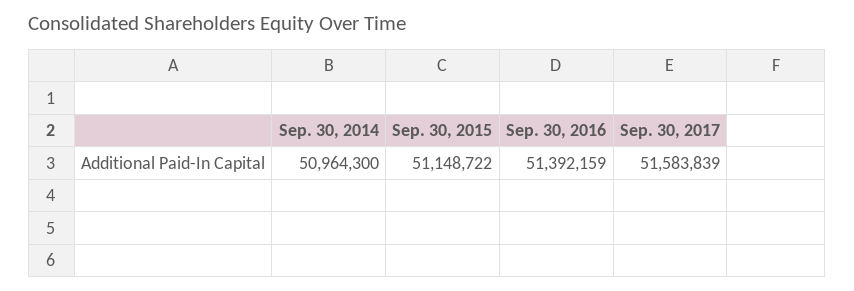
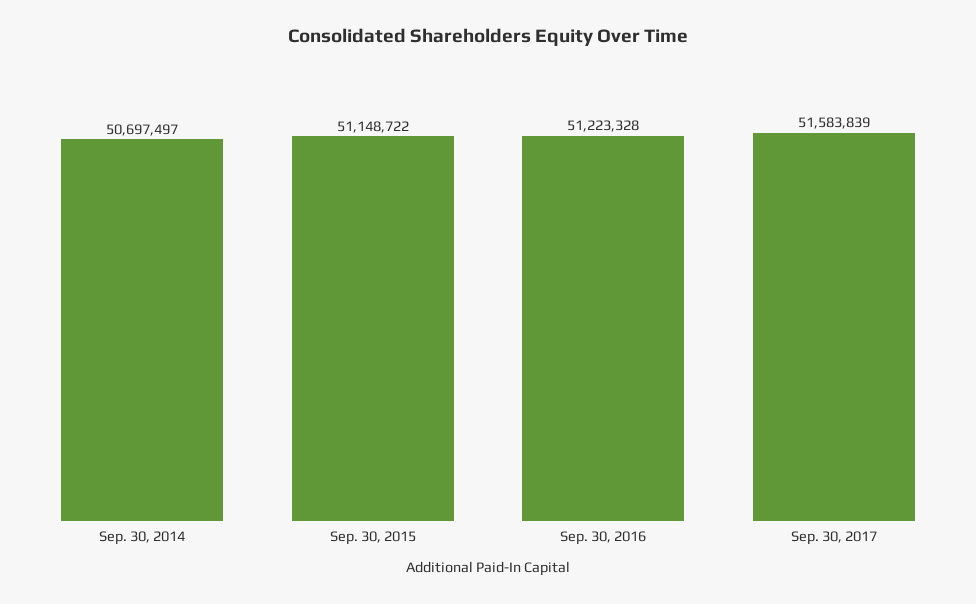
Sep. 30, 2014: 50964300 -> 50697497
Sep. 30, 2016: 51392159 -> 51223328

